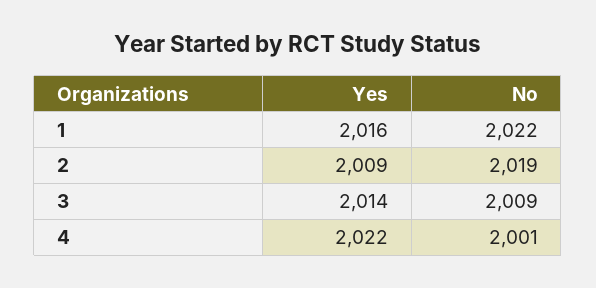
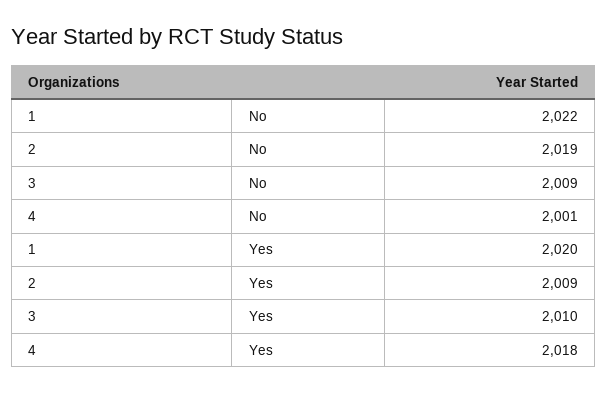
Yes, 1: 2016 -> 2020
Yes, 3: 2014 -> 2010
Yes, 4: 2022 -> 2018

